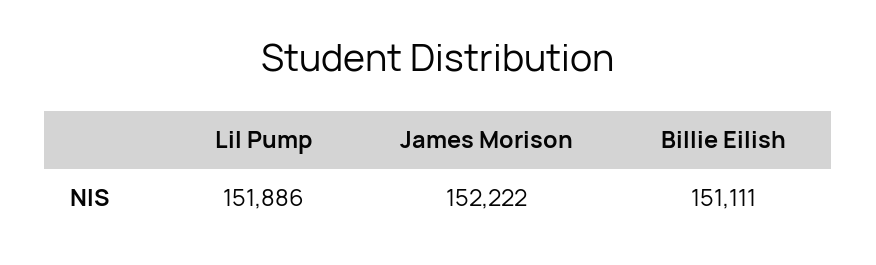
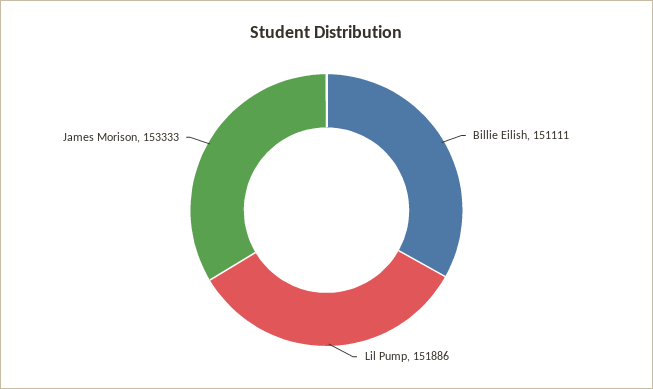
James Morison: 152222 -> 153333

